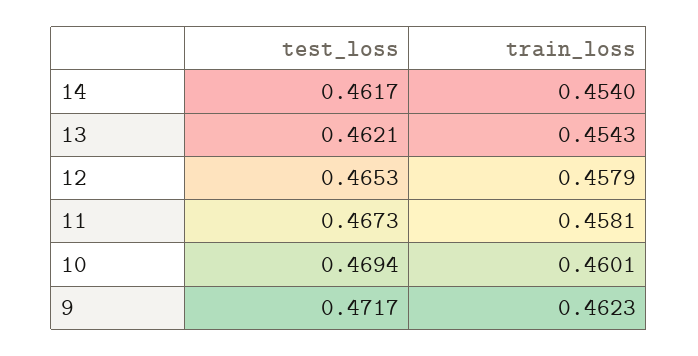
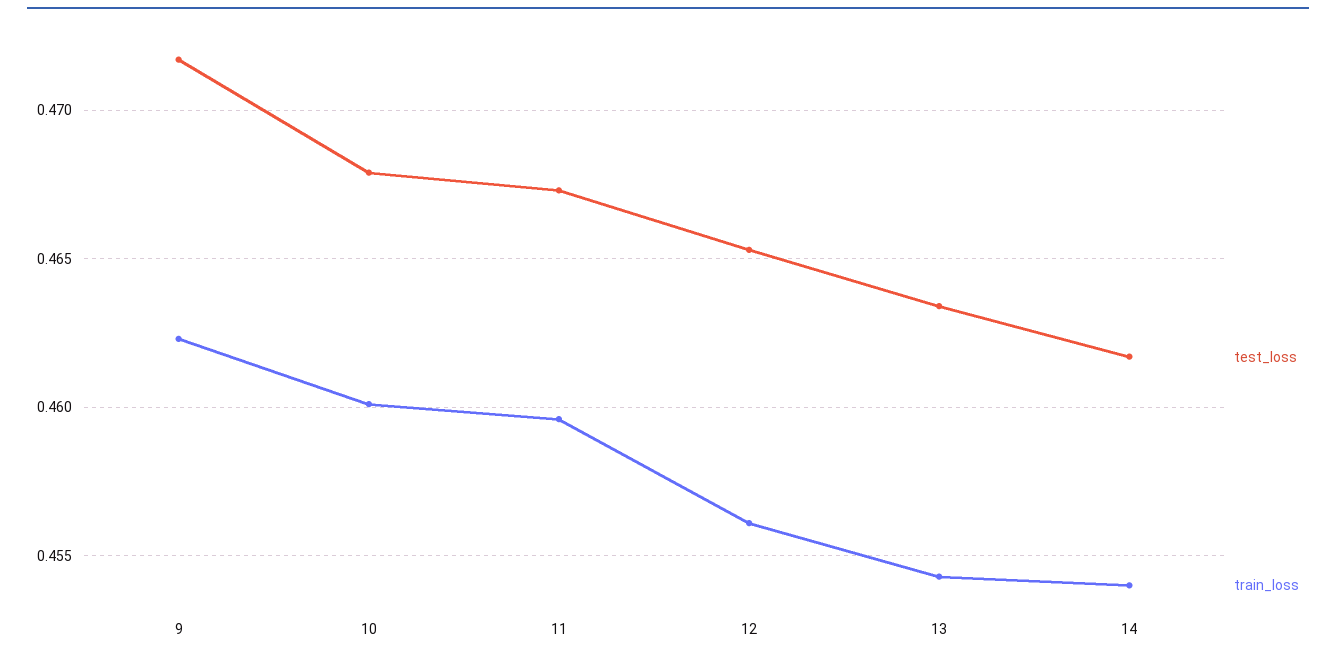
test_loss, 13: 0.4621 -> 0.4635
train_loss, 12: 0.4579 -> 0.456
train_loss, 11: 0.4581 -> 0.4595
test_loss, 10: 0.4694 -> 0.468

